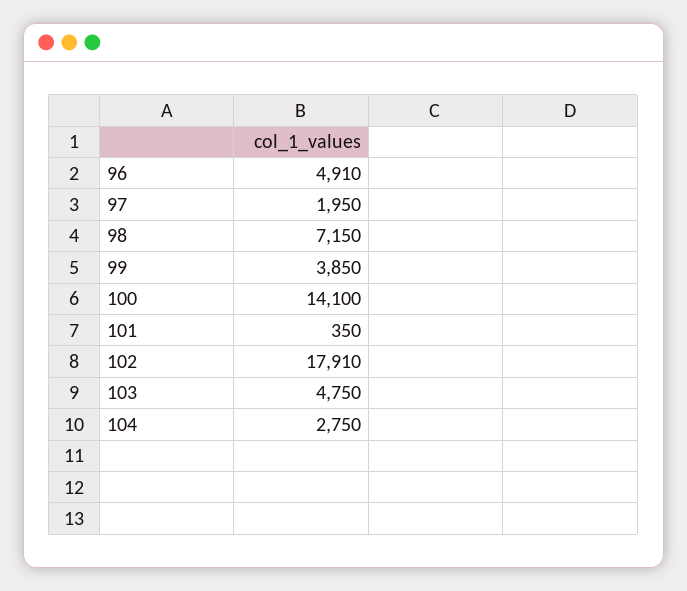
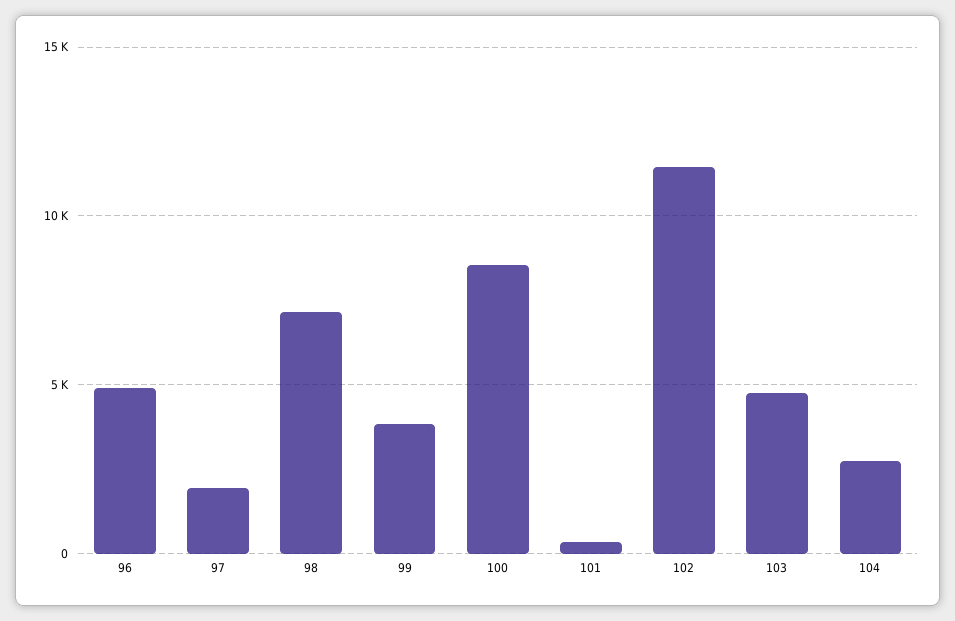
100: 14100 -> 8500
102: 17910 -> 11500

